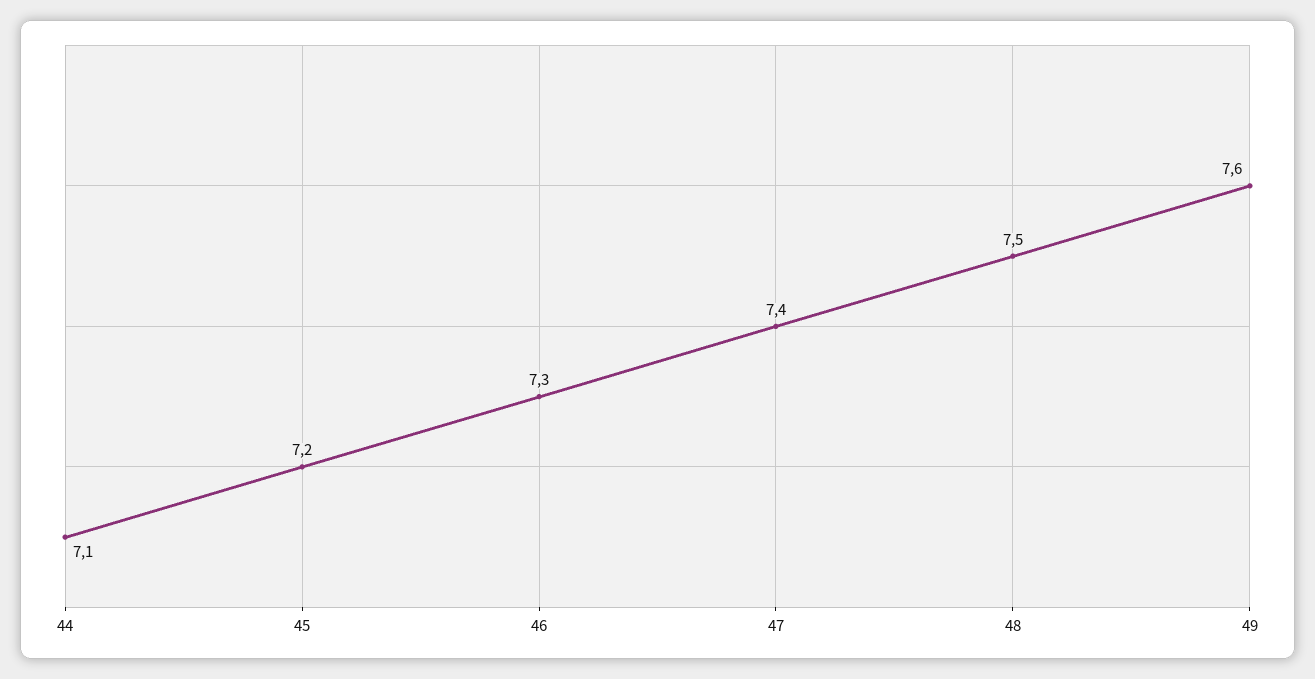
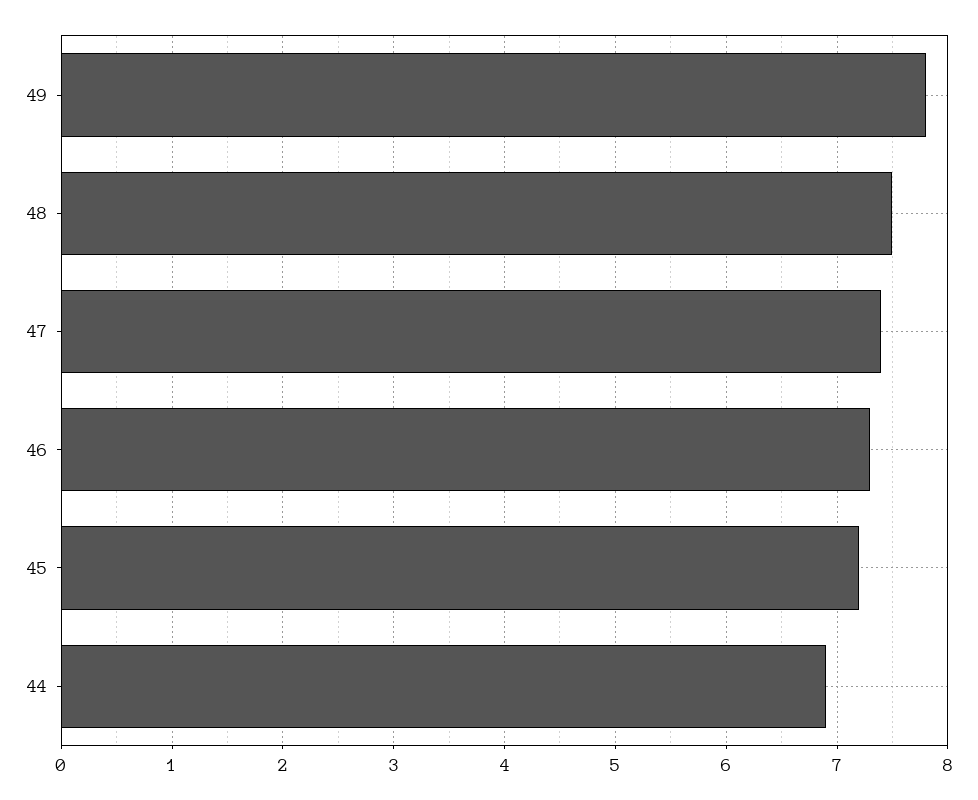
44: 7.1 -> 6.9
49: 7.6 -> 7.8

